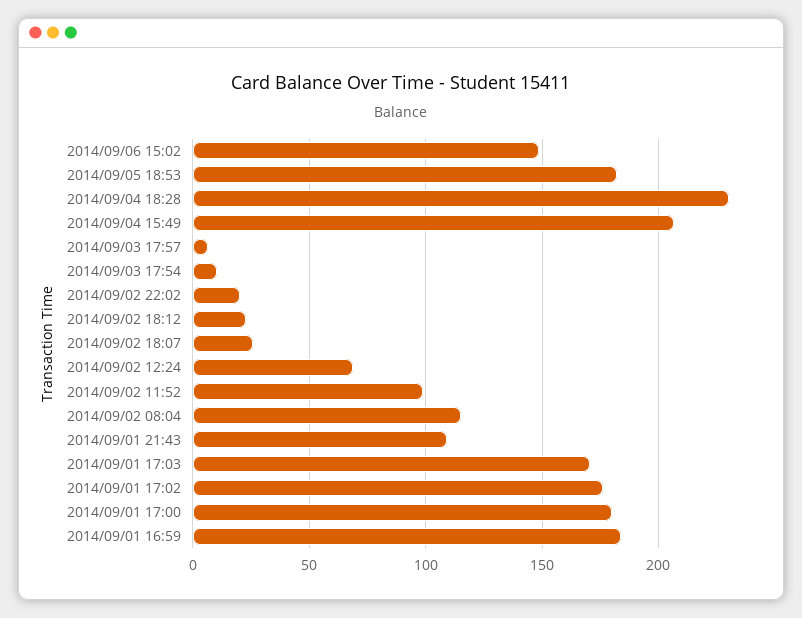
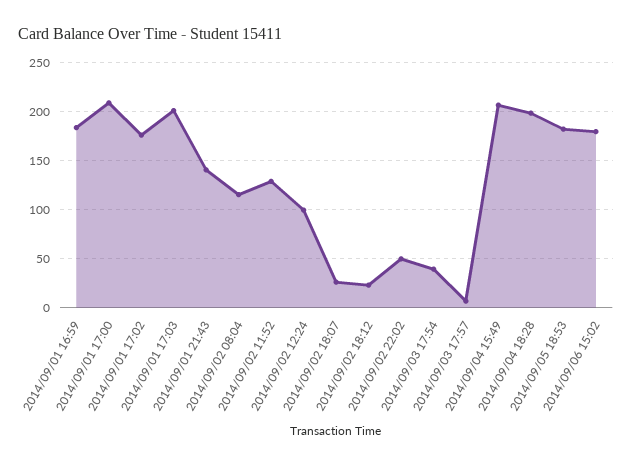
2014/09/06 15:02: 150 -> 180
2014/09/04 18:28: 230 -> 200
2014/09/03 17:54: 10 -> 40
2014/09/02 22:02: 20 -> 50
2014/09/02 12:24: 70 -> 100
2014/09/02 11:52: 100 -> 130
2014/09/01 21:43: 110 -> 140
2014/09/01 17:03: 170 -> 200
2014/09/01 17:00: 180 -> 210

